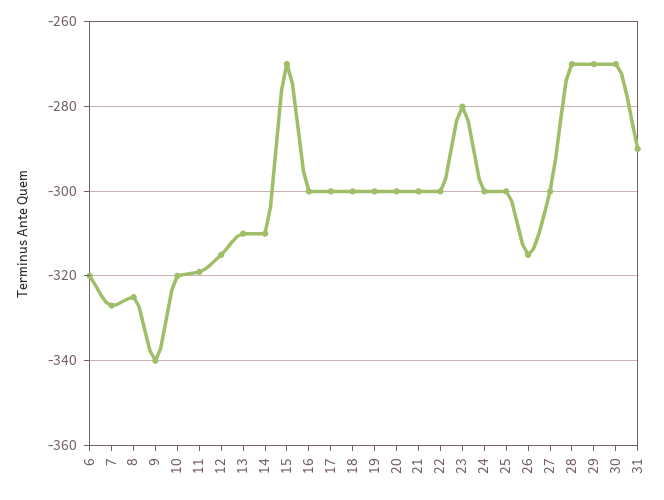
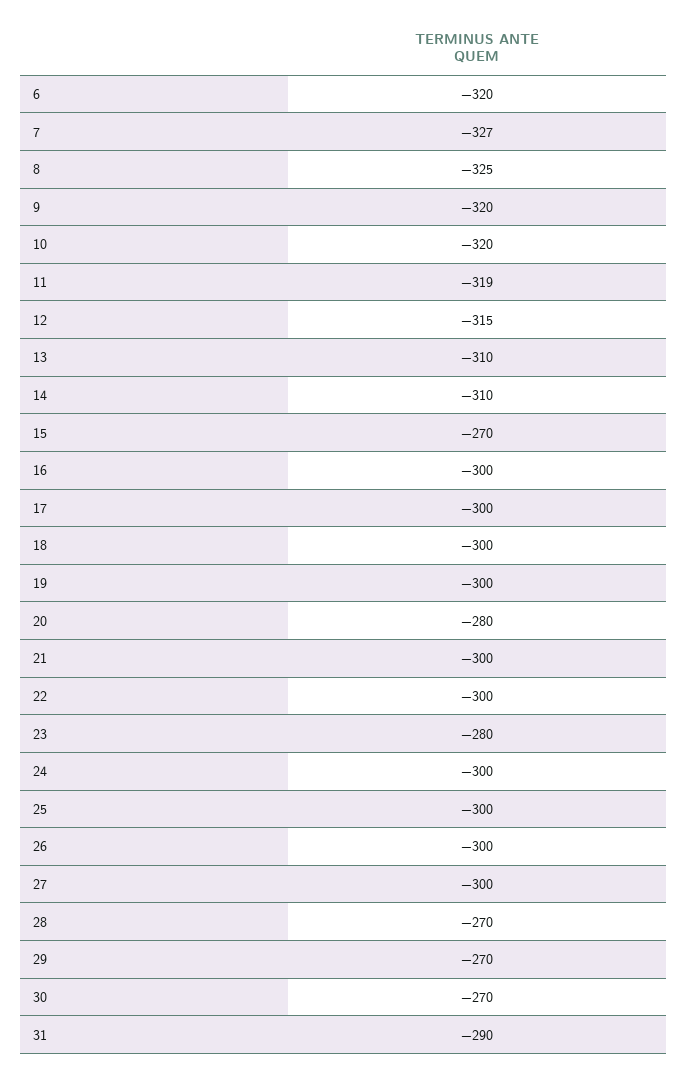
9: -340 -> -320
20: -300 -> -280
26: -315 -> -300

